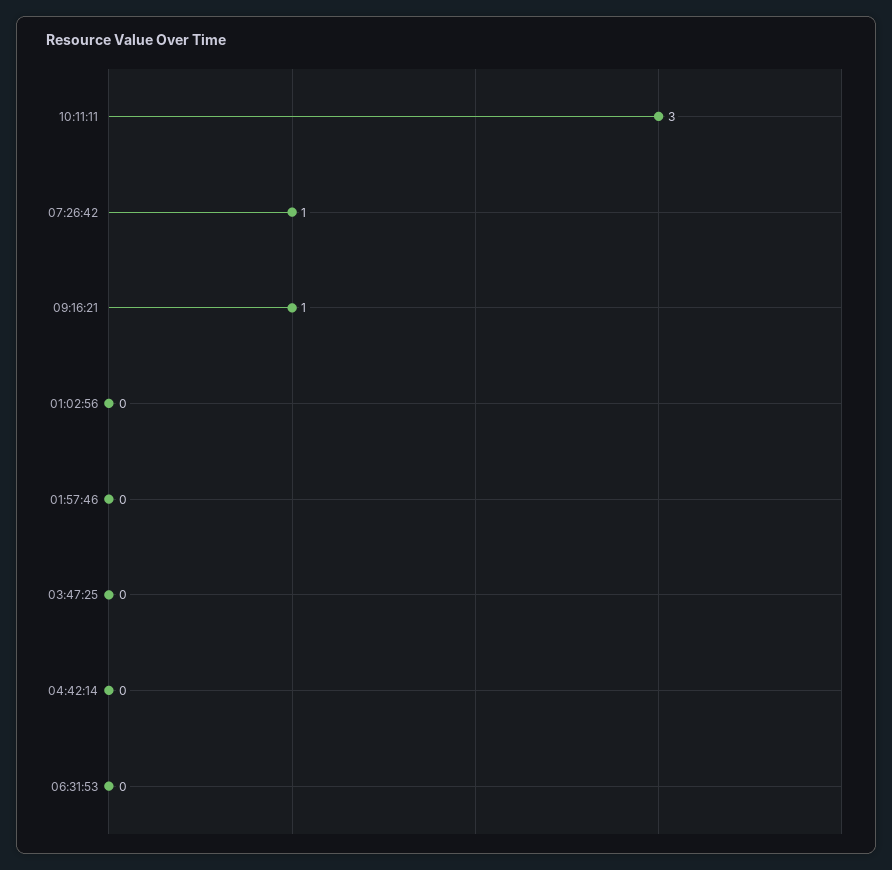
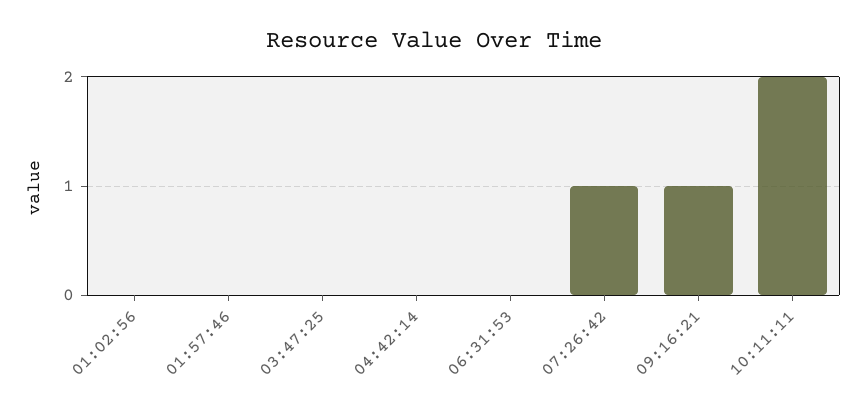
10:11:11: 3 -> 2

